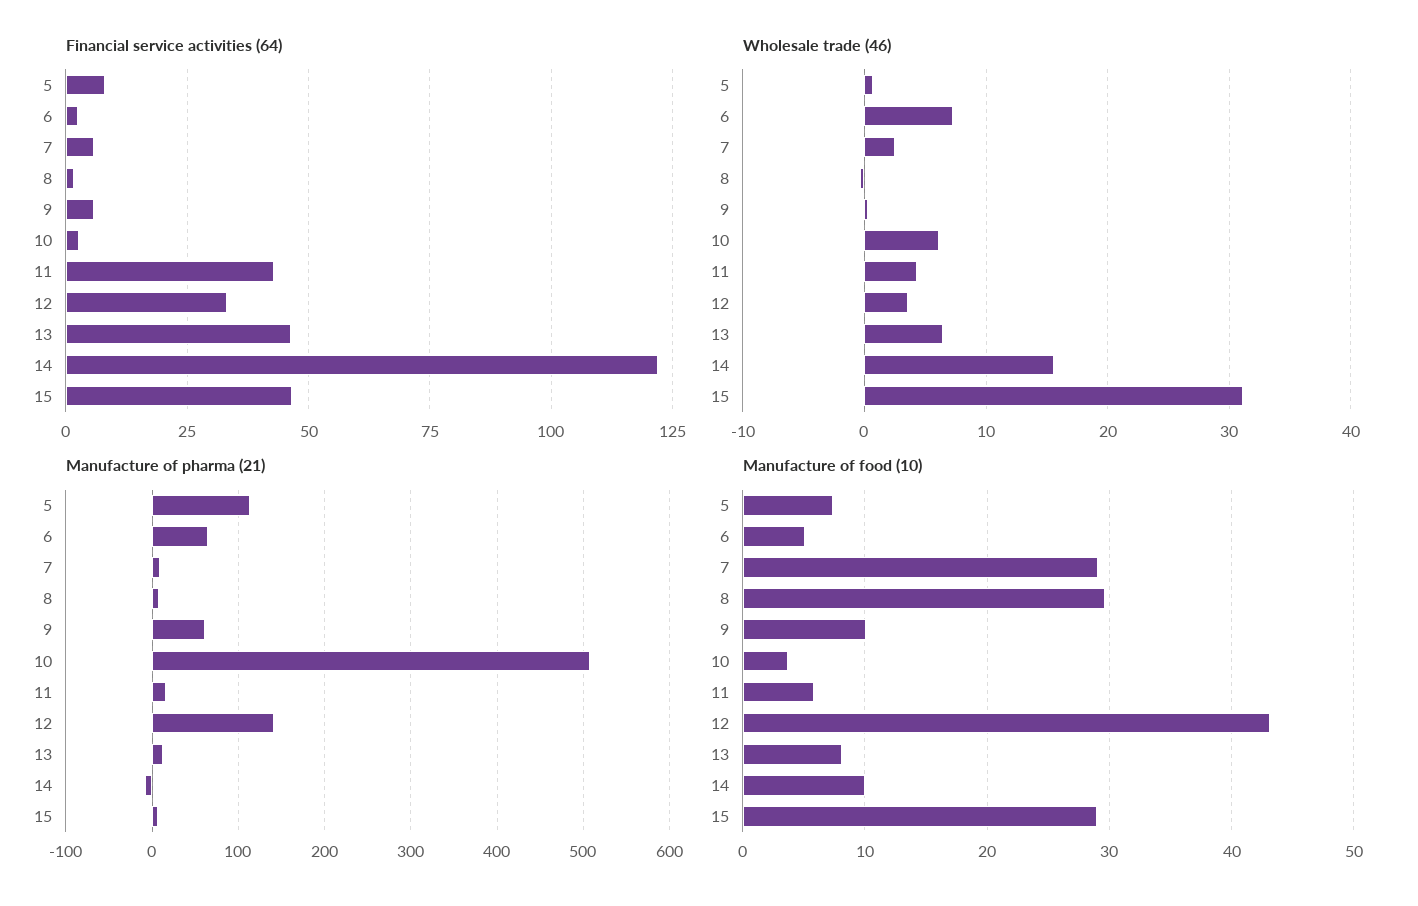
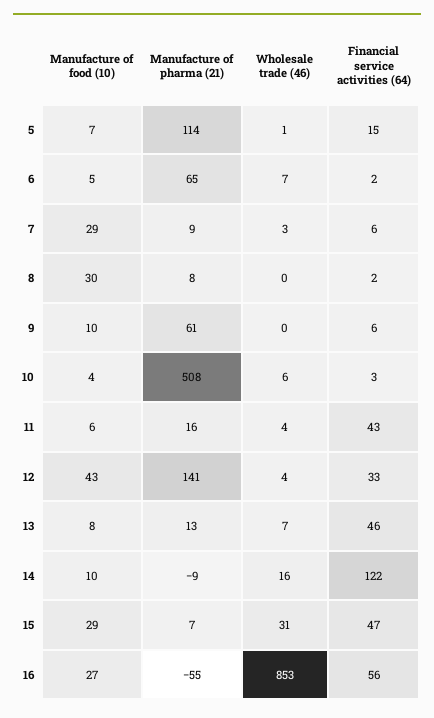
Financial service activities (64), 5: 7.5 -> 15
Manufacture of food (10), 16: none -> 27
Manufacture of pharma (21), 16: none -> -55
Wholesale trade (46), 16: none -> 853
Financial service activities (64), 16: none -> 56

